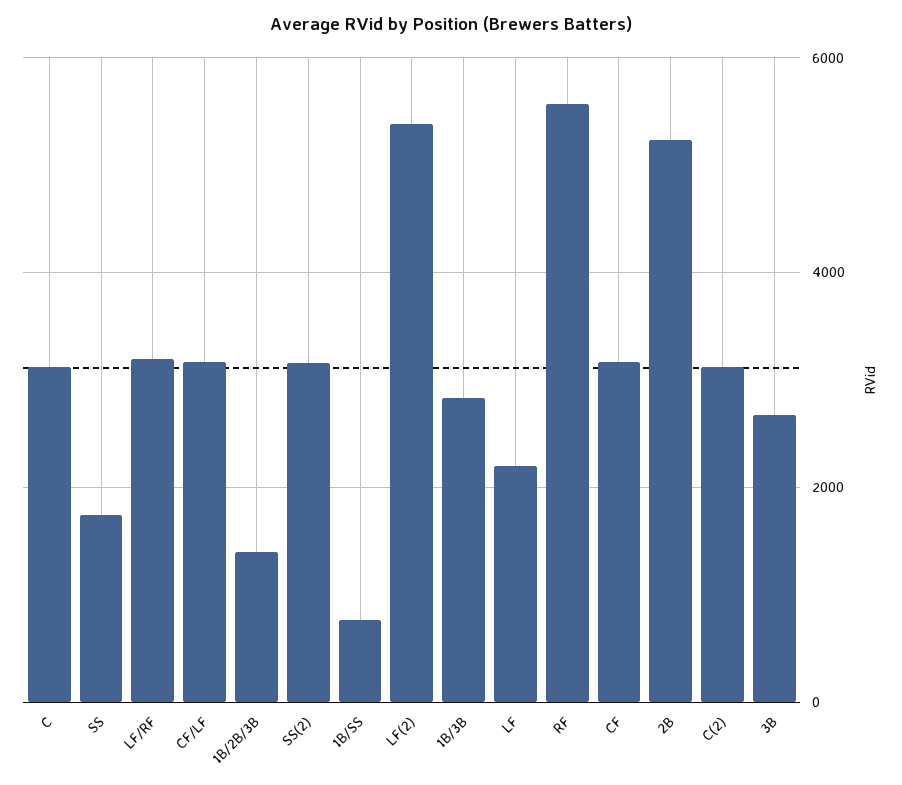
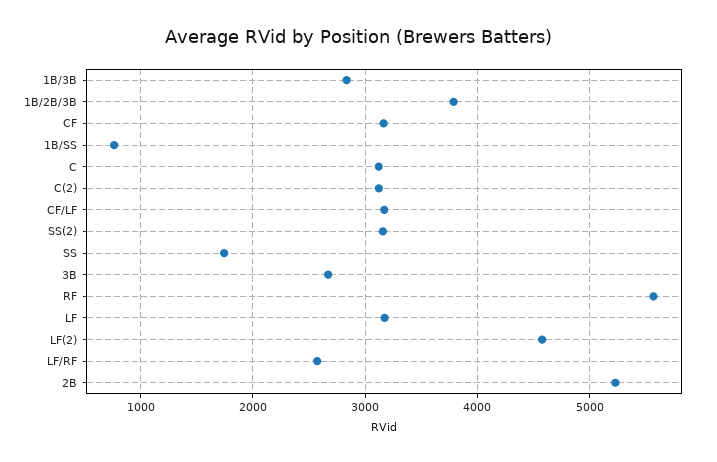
LF/RF: 3200 -> 2600
1B/2B/3B: 1400 -> 3800
LF(2): 5400 -> 4600
LF: 2200 -> 3200

